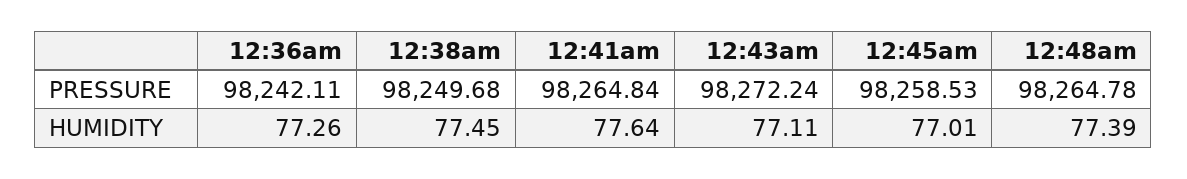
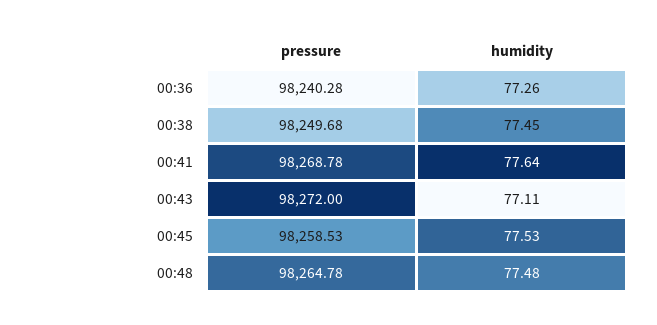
12:36am, PRESSURE: 98242.11 -> 98240.28
12:41am, PRESSURE: 98264.84 -> 98268.78
12:43am, PRESSURE: 98272.24 -> 98272
12:45am, HUMIDITY: 77.01 -> 77.53
12:48am, HUMIDITY: 77.39 -> 77.48

